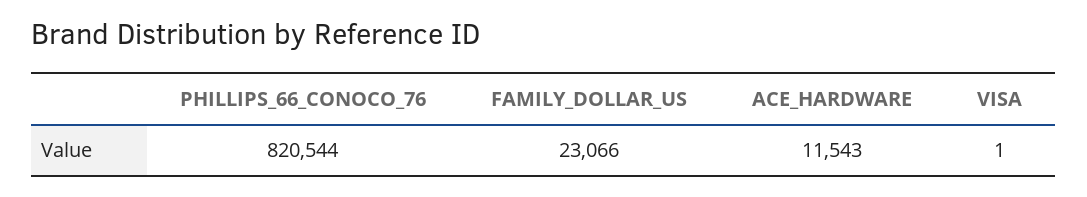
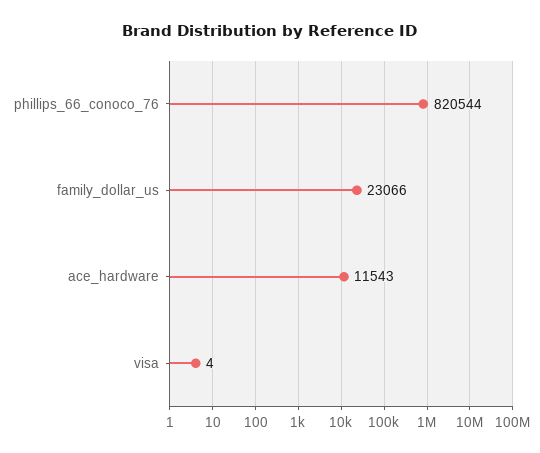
VISA: 1 -> 4

